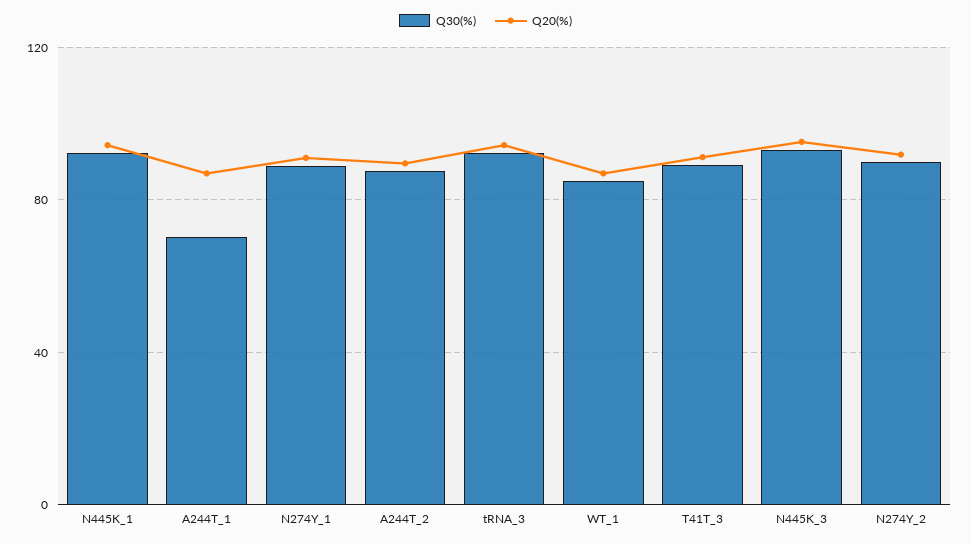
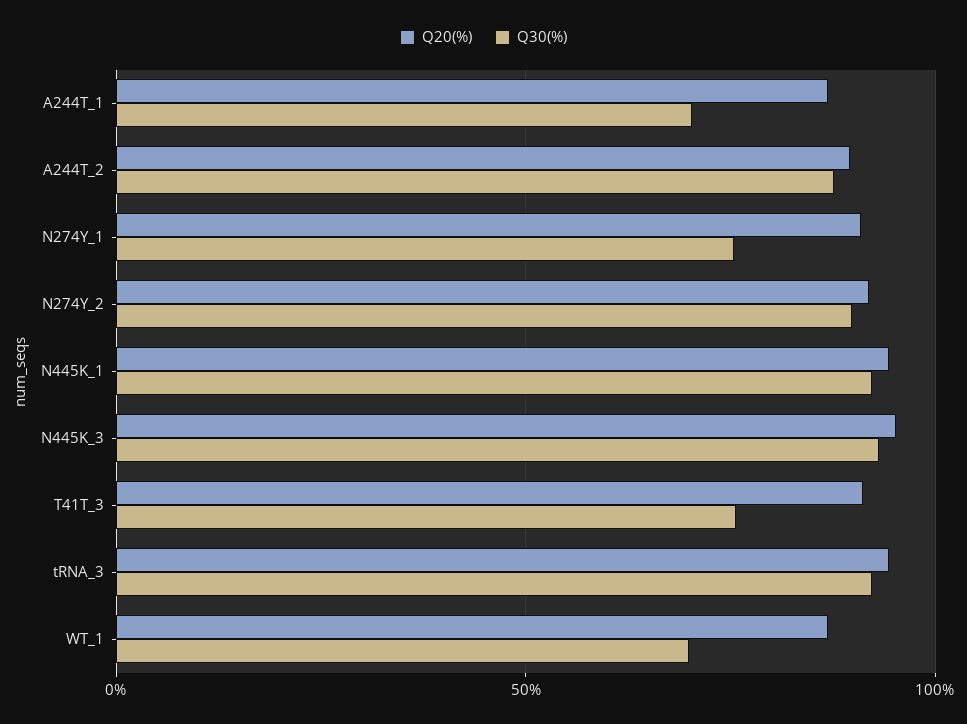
Q30(%), N274Y_1: 90 -> 75
Q30(%), WT_1: 85 -> 70
Q30(%), T41T_3: 90 -> 75

